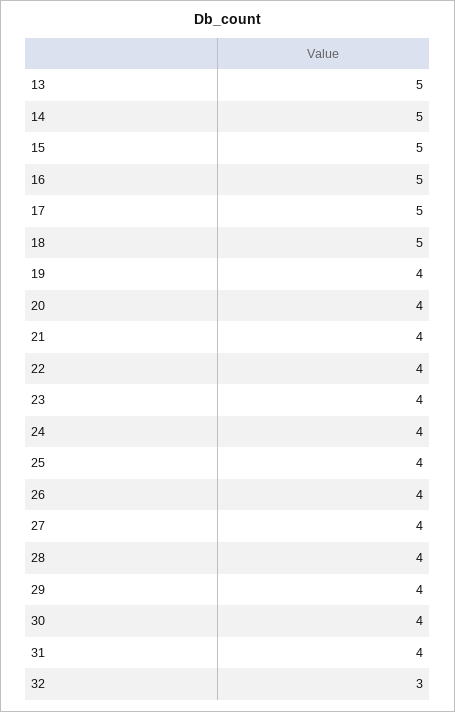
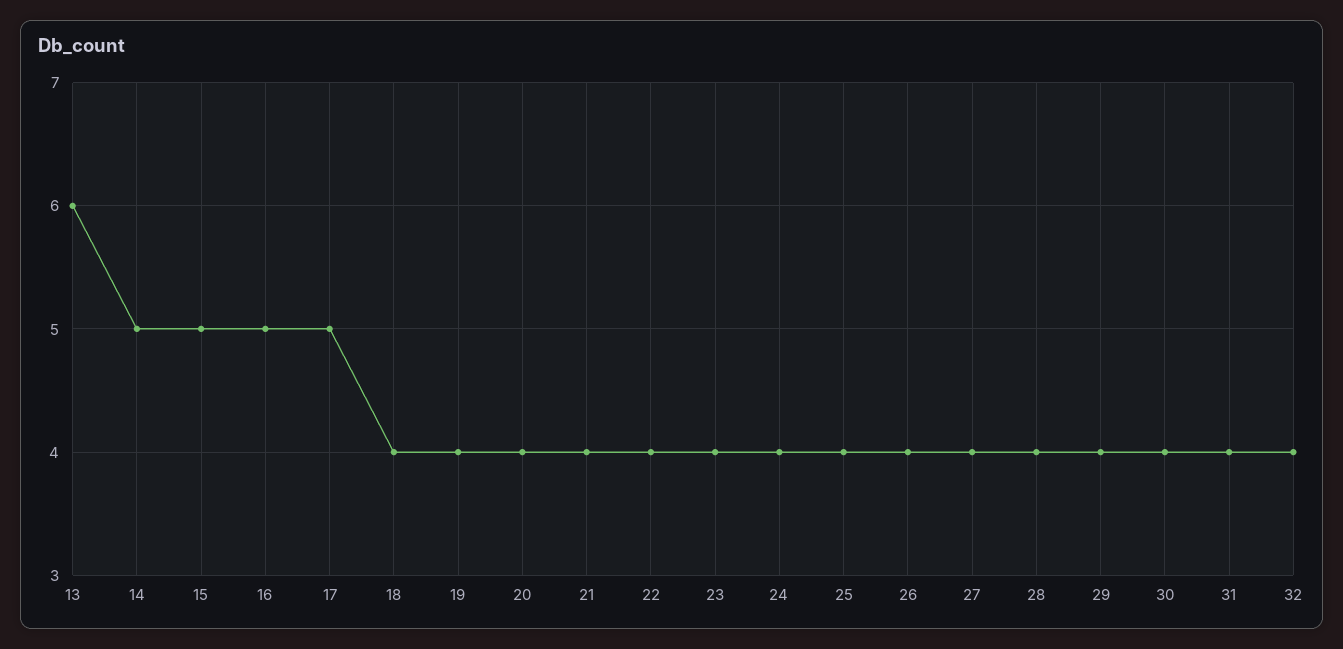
13: 5 -> 6
18: 5 -> 4
32: 3 -> 4

